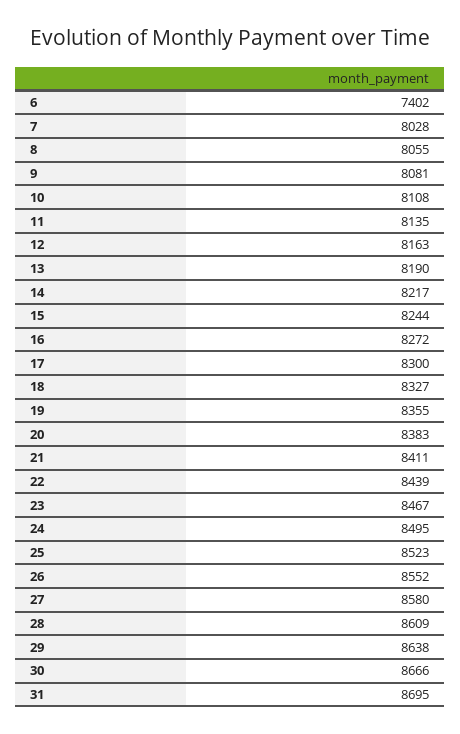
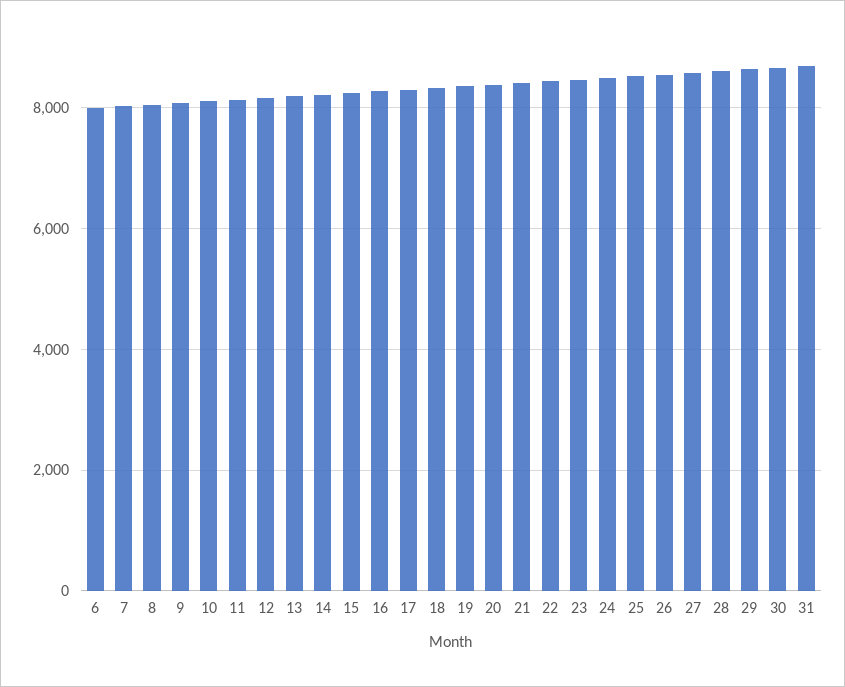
6: 7402 -> 8000

